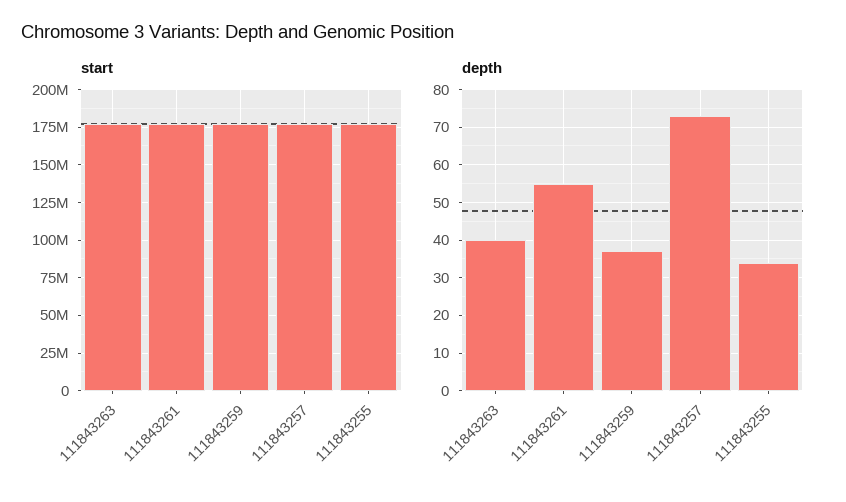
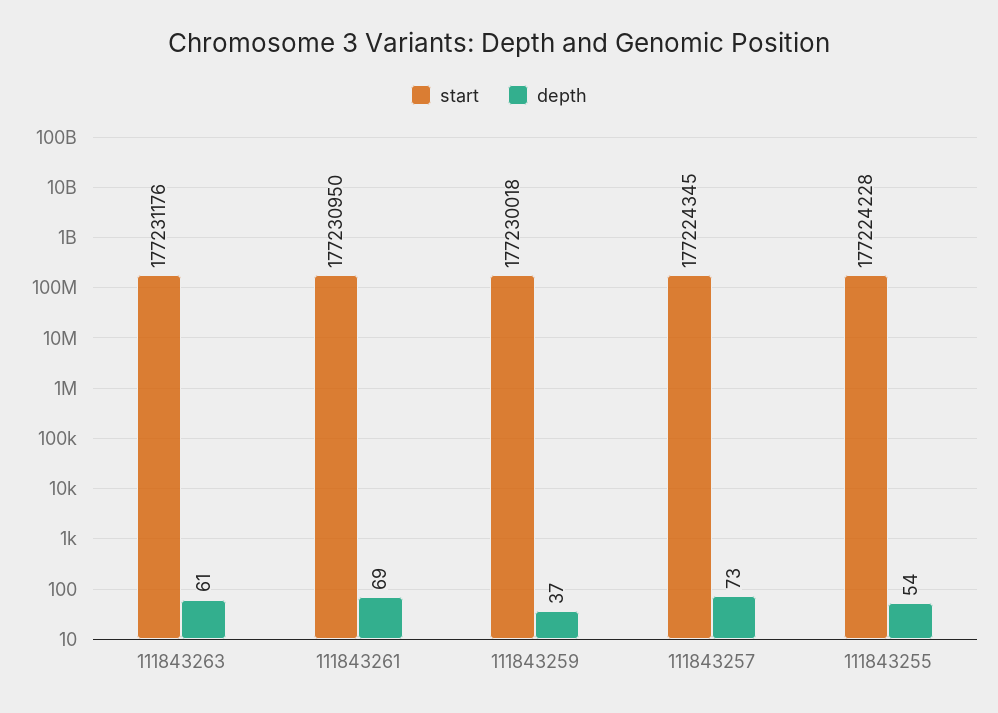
depth, 111843263: 40 -> 61
depth, 111843261: 55 -> 69
depth, 111843255: 35 -> 54

